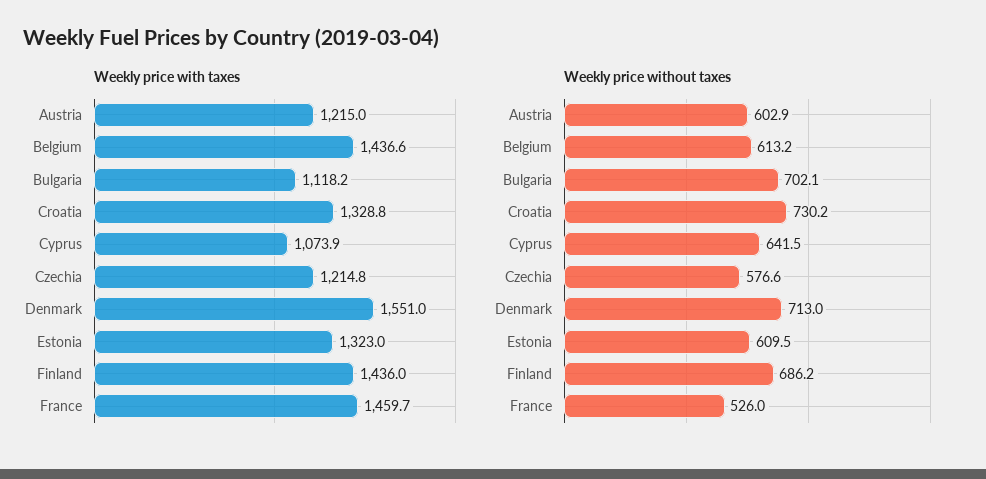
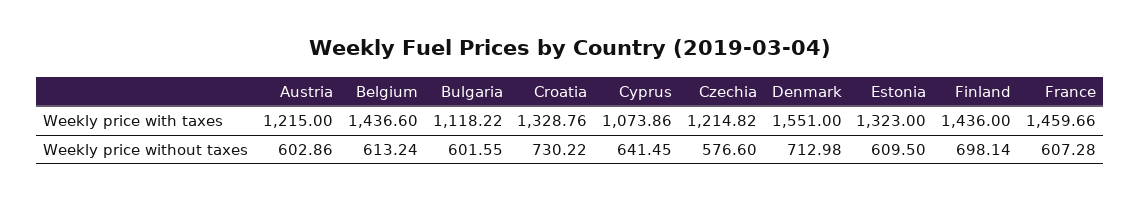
Weekly price without taxes, Bulgaria: 702.1 -> 601.55
Weekly price without taxes, Finland: 686.2 -> 698.14
Weekly price without taxes, France: 526 -> 607.28

